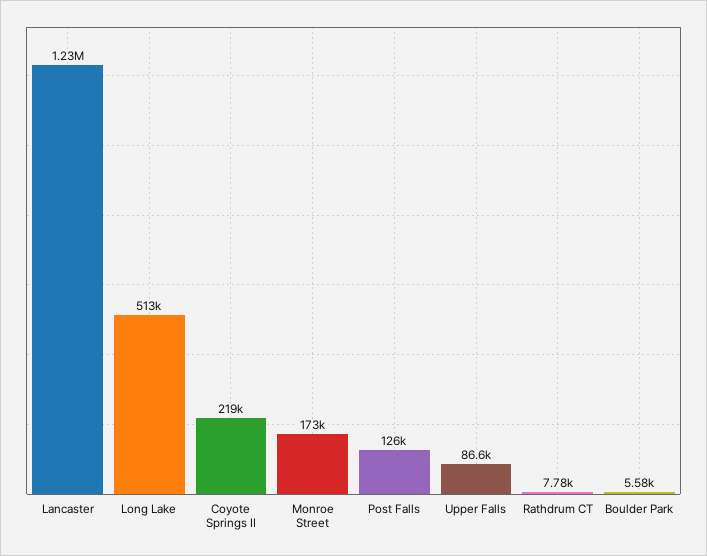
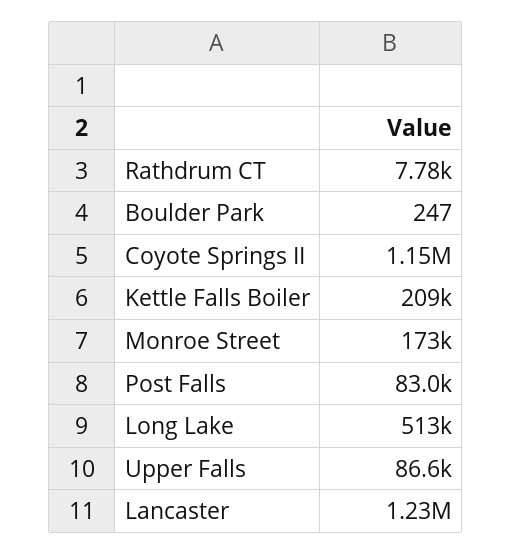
Coyote Springs II: 219000 -> 1150000
Post Falls: 126000 -> 83000
Boulder Park: 5580 -> 247
Kettle Falls Boiler: none -> 209000

